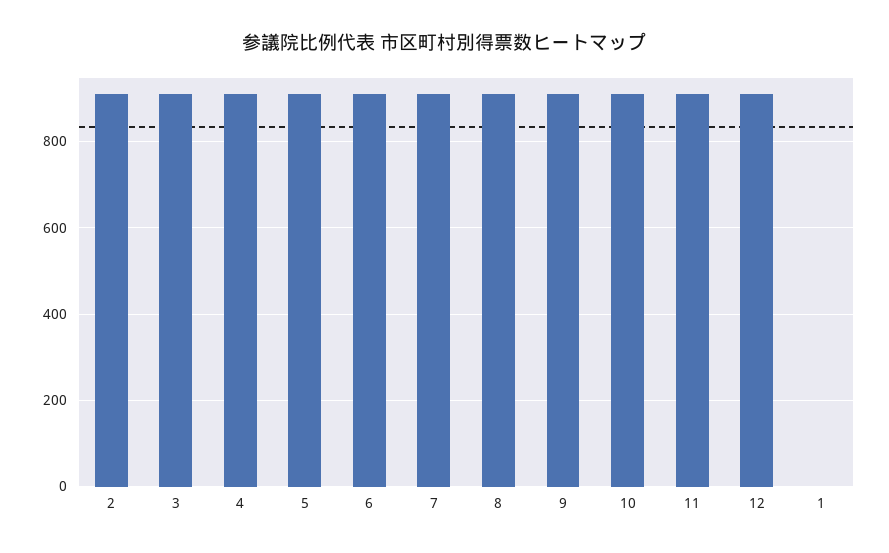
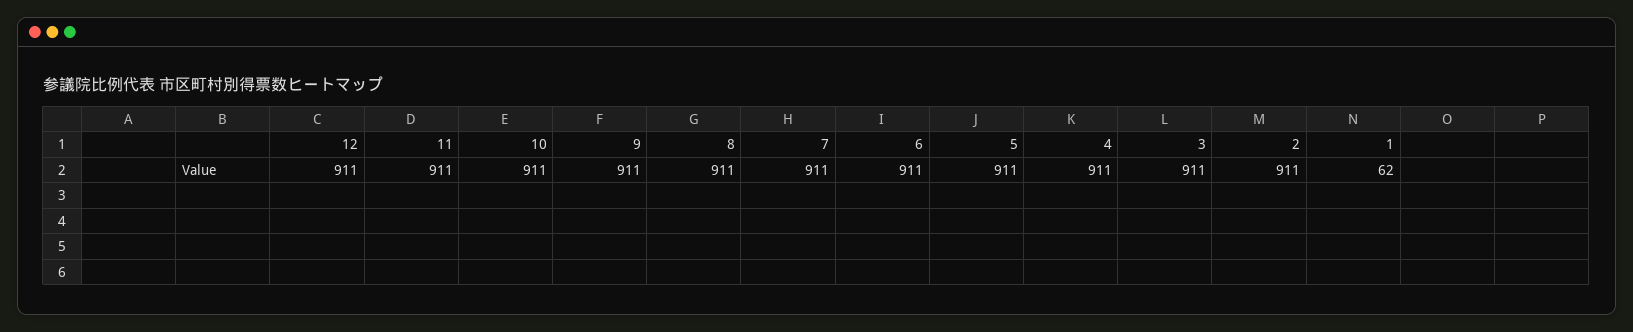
1: 0 -> 62

